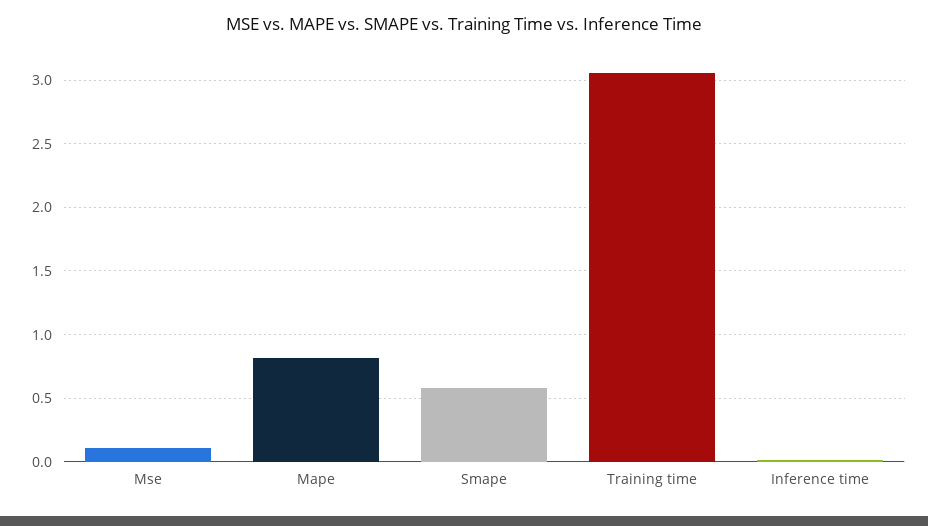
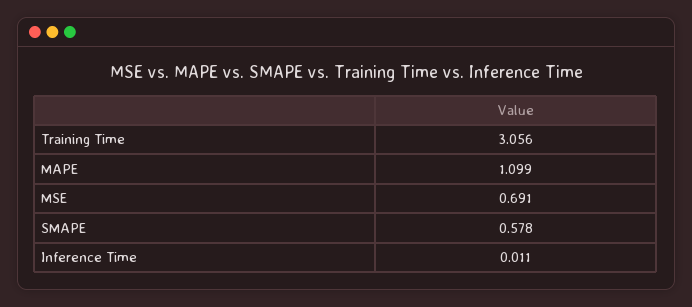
Mse: 0.1 -> 0.691
Mape: 0.8 -> 1.099

